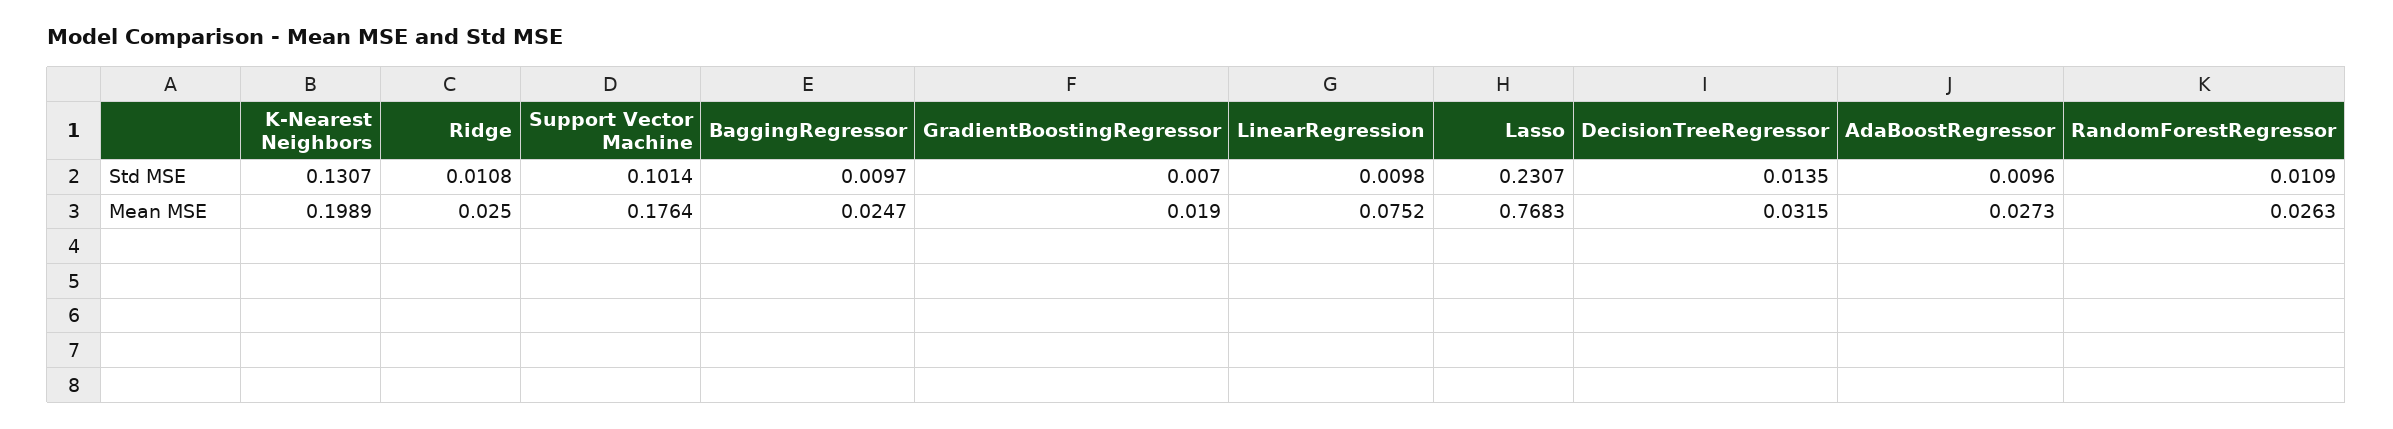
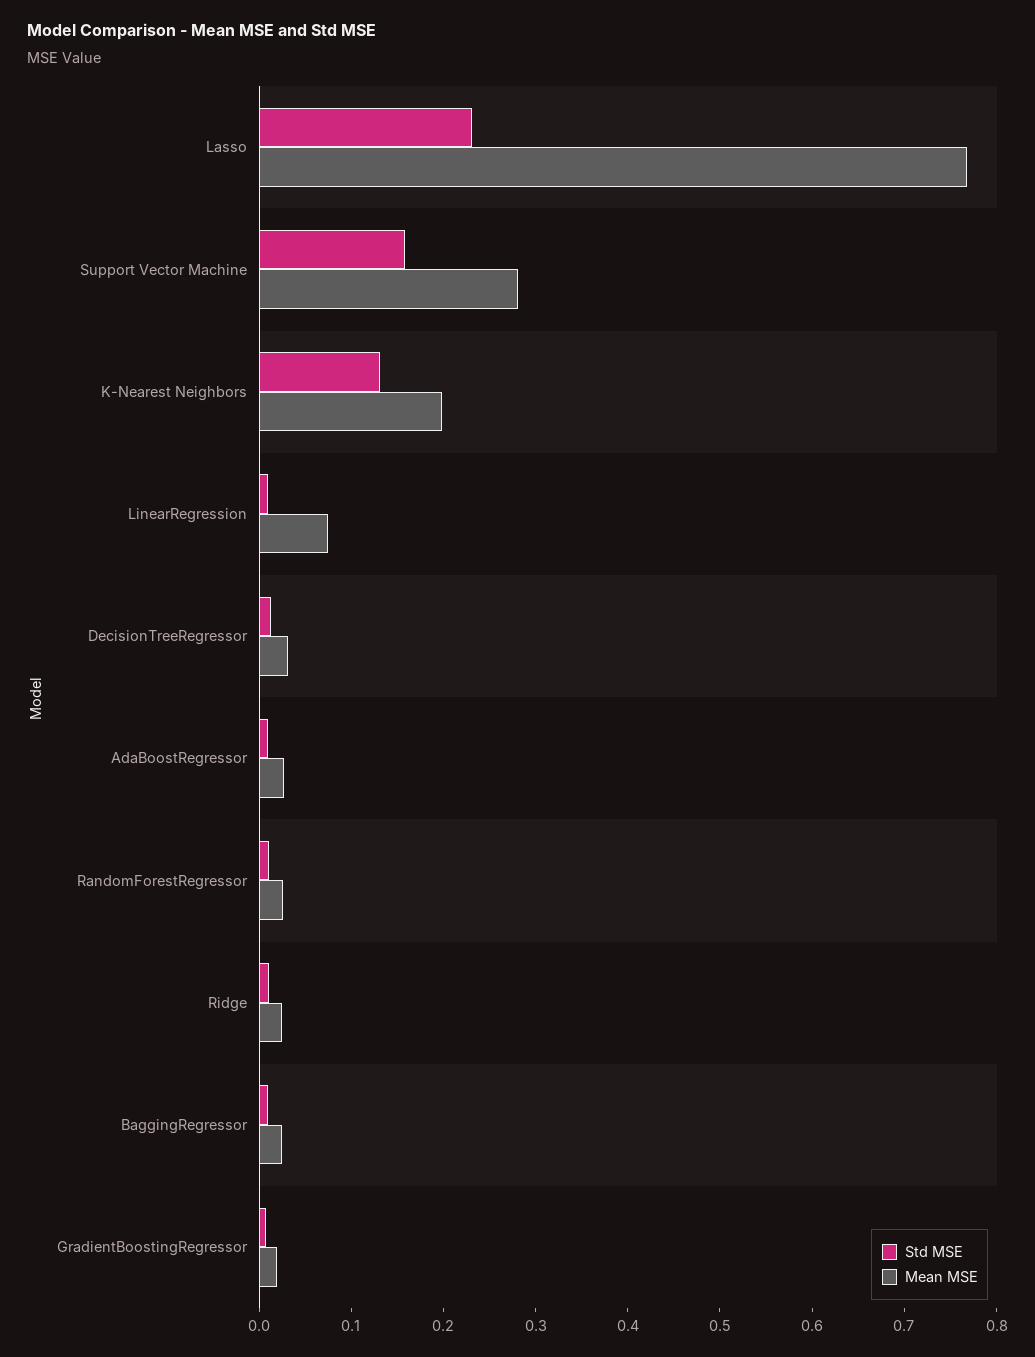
Std MSE, Support Vector Machine: 0.1014 -> 0.16
Mean MSE, Support Vector Machine: 0.1764 -> 0.28

